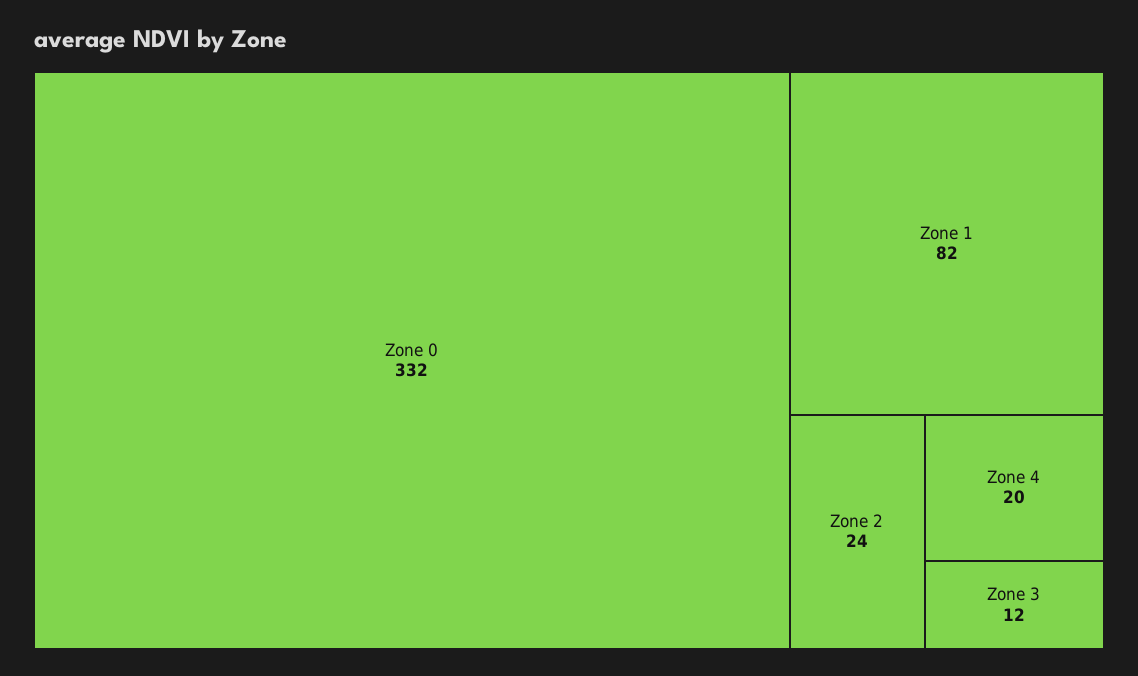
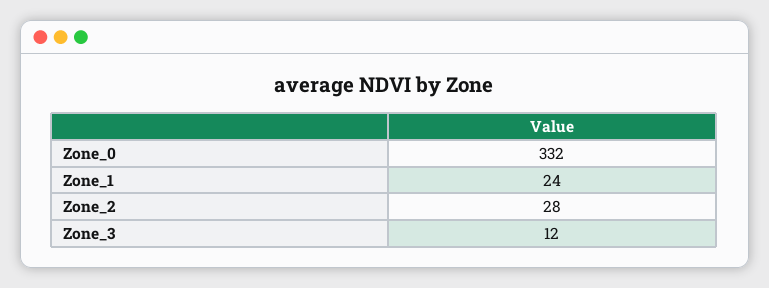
Zone 1: 82 -> 24
Zone 2: 24 -> 28
Zone 4: 20 -> none

